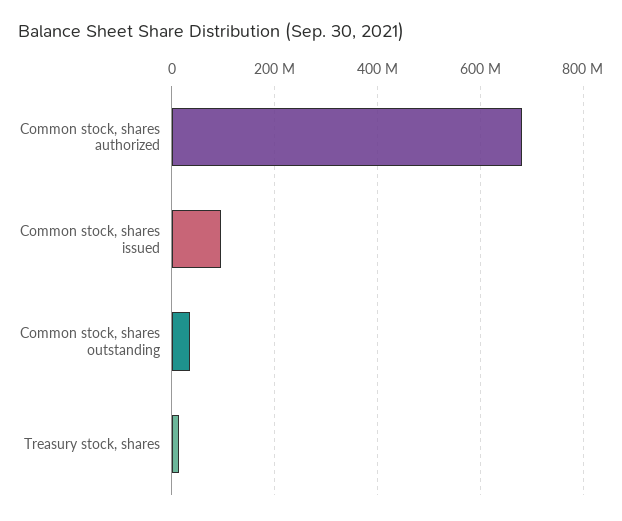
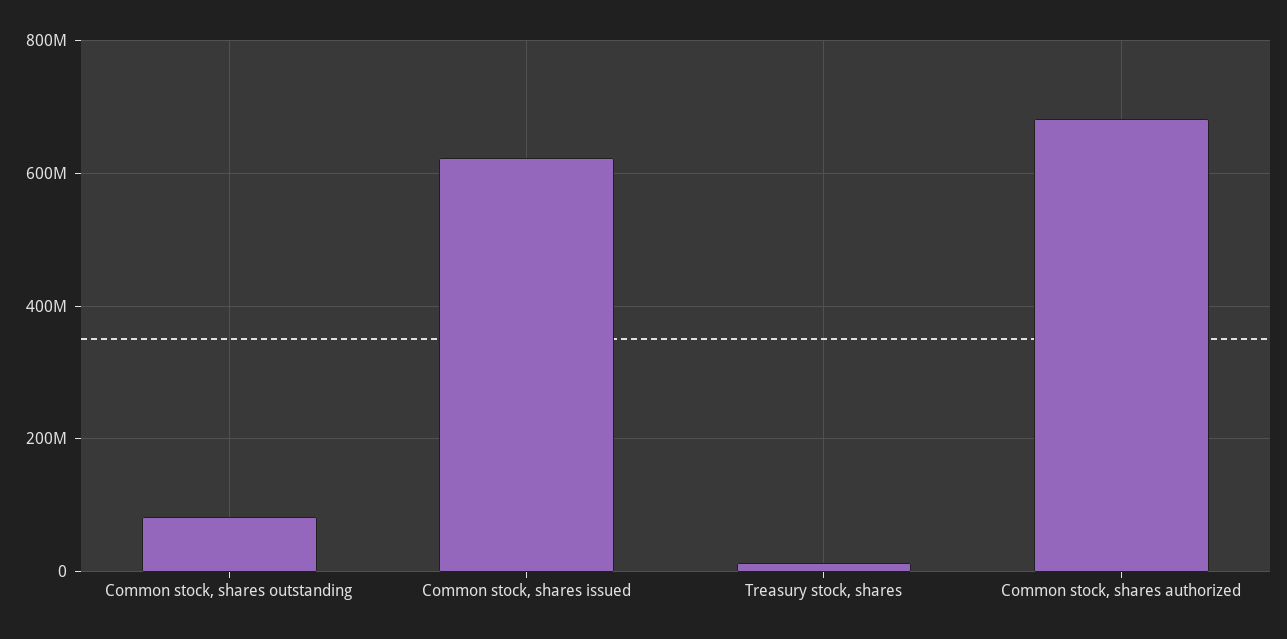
Common stock, shares issued: 100000000 -> 620000000
Common stock, shares outstanding: 40000000 -> 80000000

